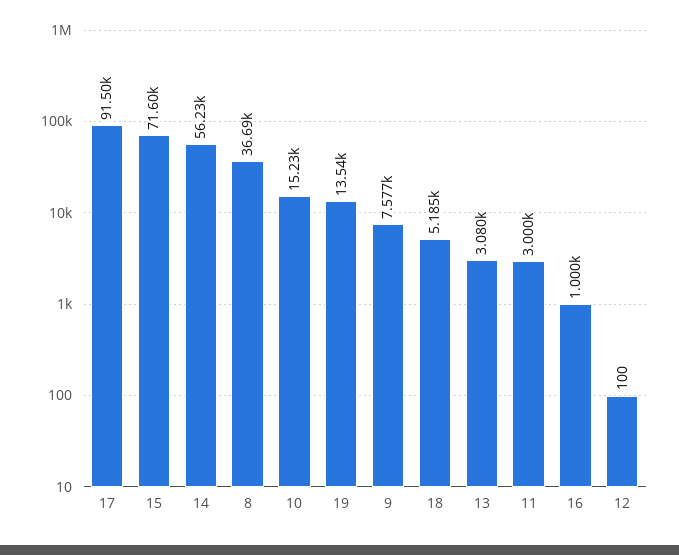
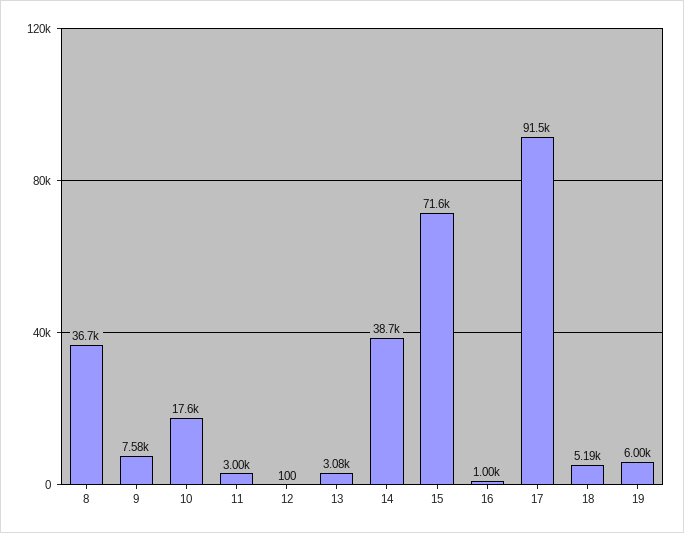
14: 56230 -> 38700
10: 15230 -> 17600
19: 13540 -> 6000

